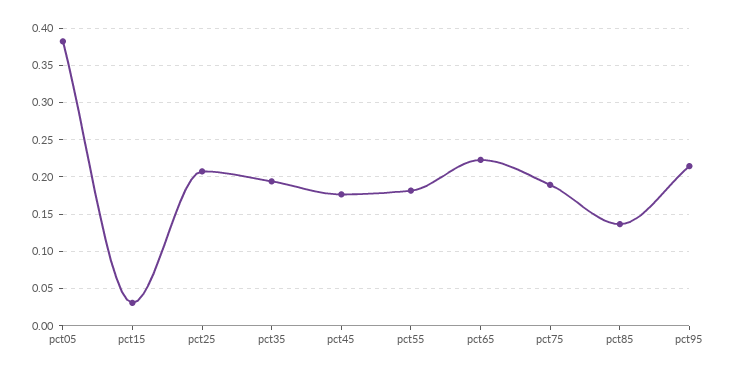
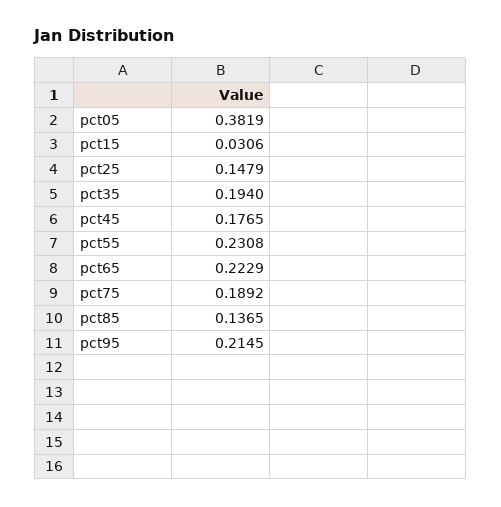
pct25: 0.21 -> 0.1479
pct55: 0.18 -> 0.2308

